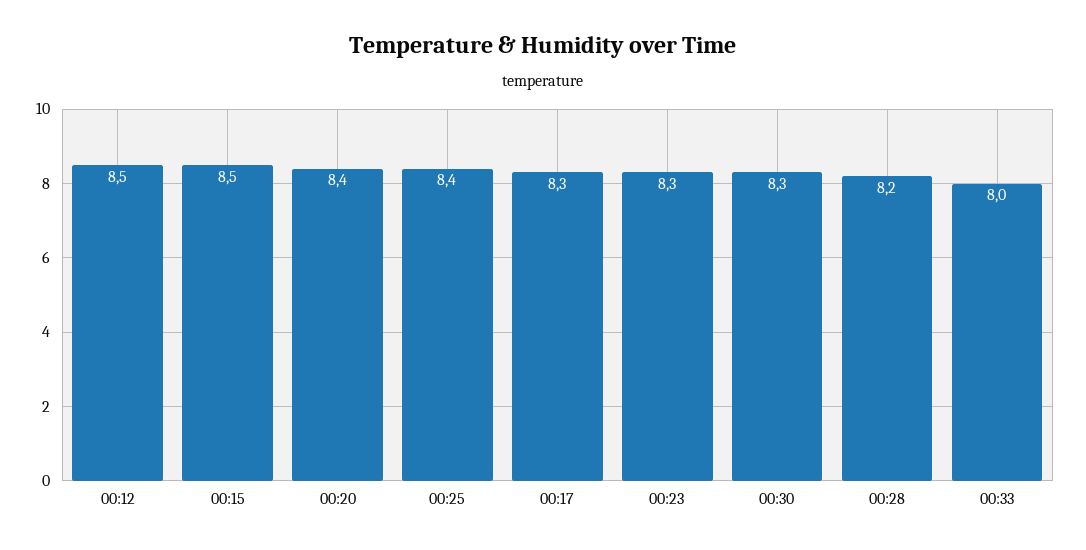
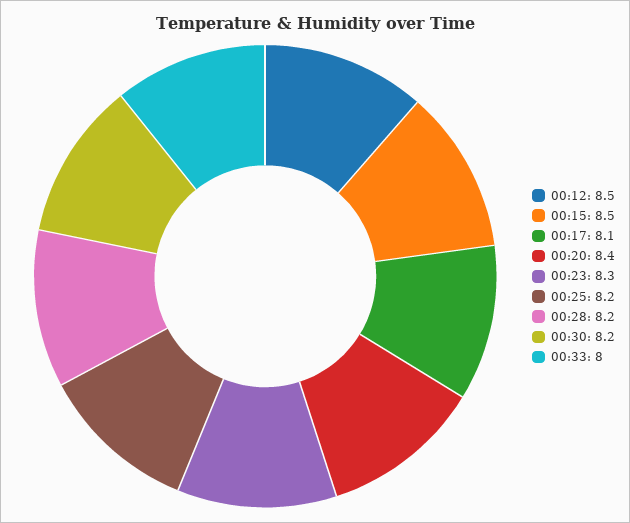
00:25: 8.4 -> 8.2
00:17: 8.3 -> 8.1
00:30: 8.3 -> 8.2

